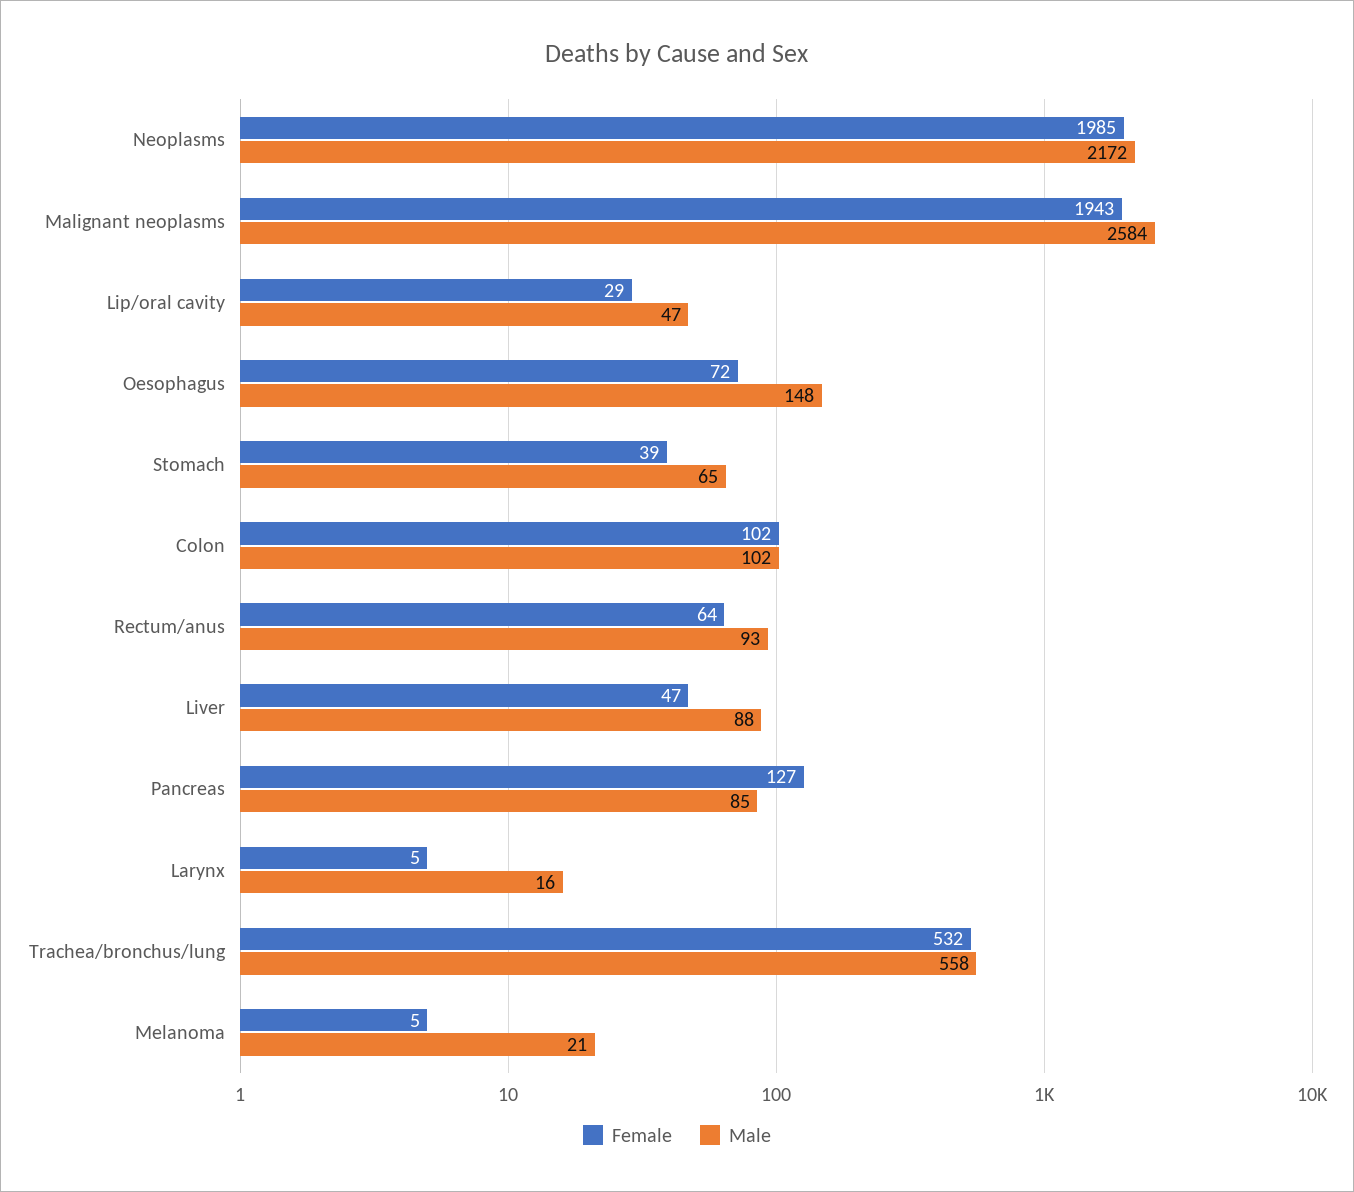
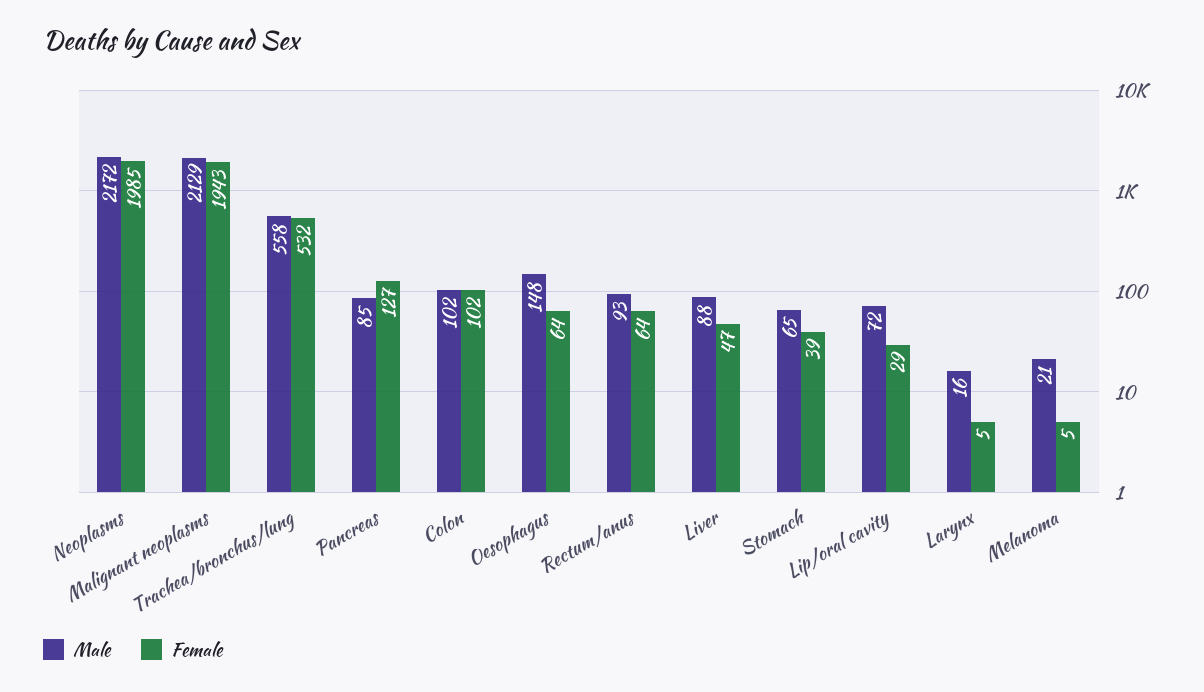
Male, Malignant neoplasms: 2584 -> 2129
Male, Lip/oral cavity: 47 -> 72
Female, Oesophagus: 72 -> 64

